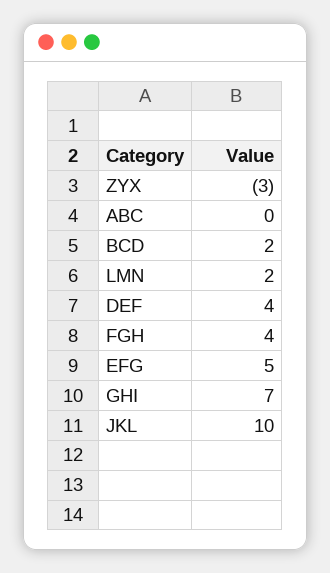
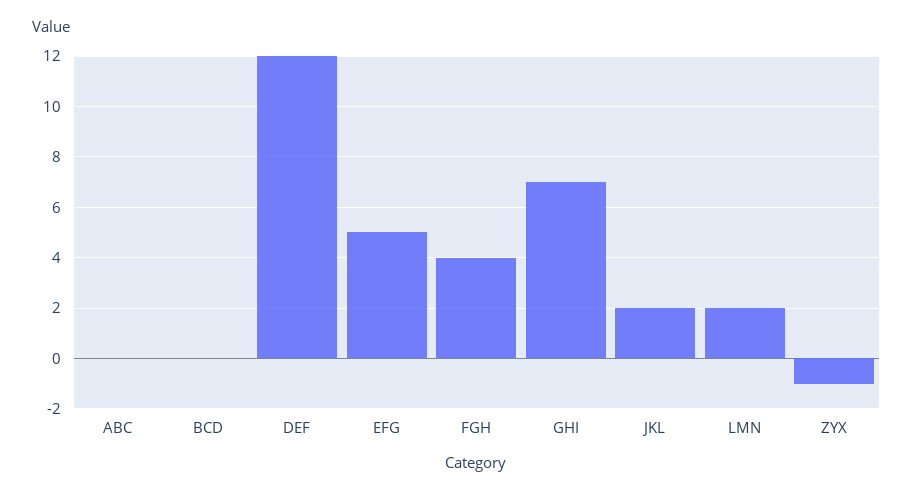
ZYX: -3 -> -1
BCD: 2 -> 0
DEF: 4 -> 12
JKL: 10 -> 2

